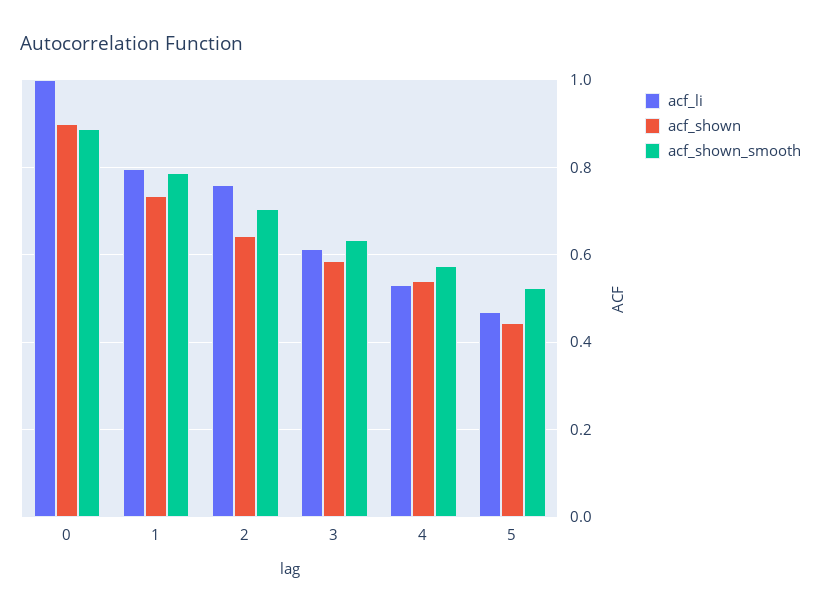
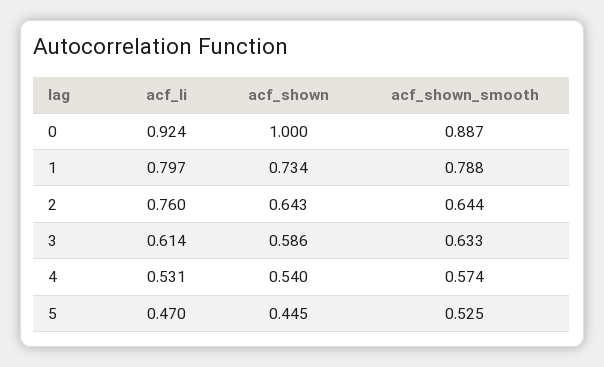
acf_li, 0: 1 -> 0.924
acf_shown, 0: 0.9 -> 1
acf_shown_smooth, 2: 0.7 -> 0.644

